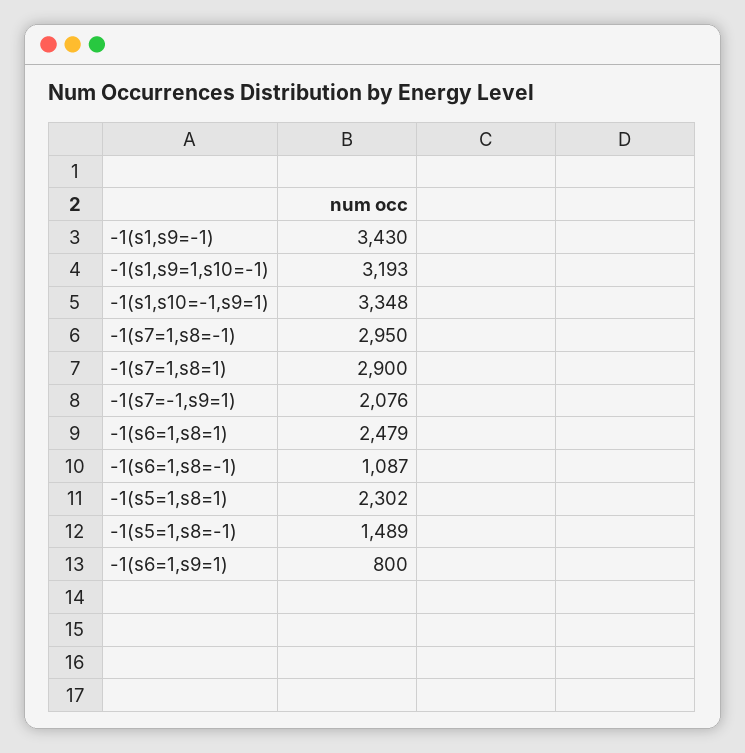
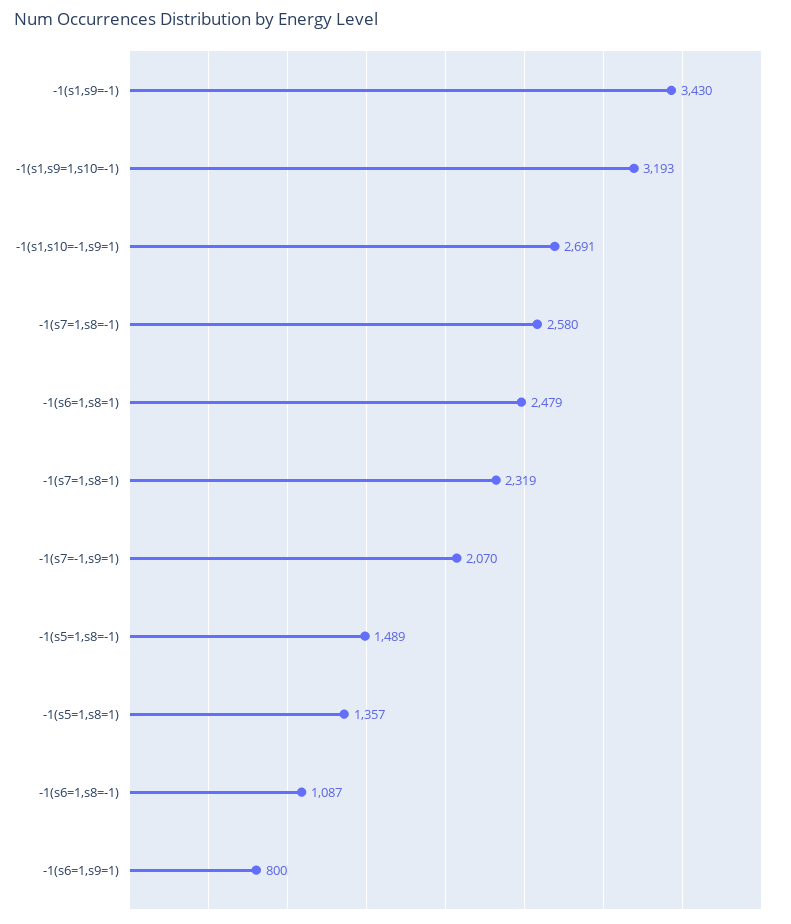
-1(s1,s10=-1,s9=1): 3348 -> 2691
-1(s7=1,s8=-1): 2950 -> 2580
-1(s7=1,s8=1): 2900 -> 2319
-1(s7=-1,s9=1): 2076 -> 2070
-1(s5=1,s8=1): 2302 -> 1357

